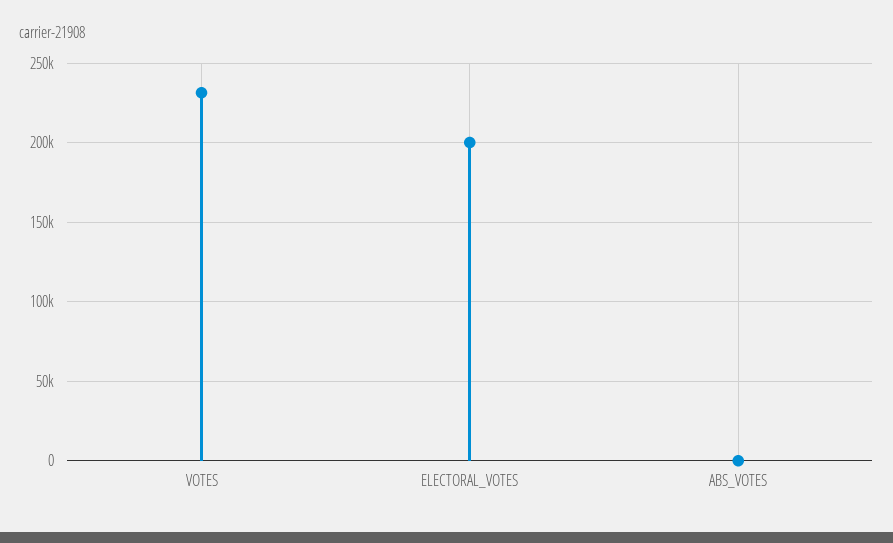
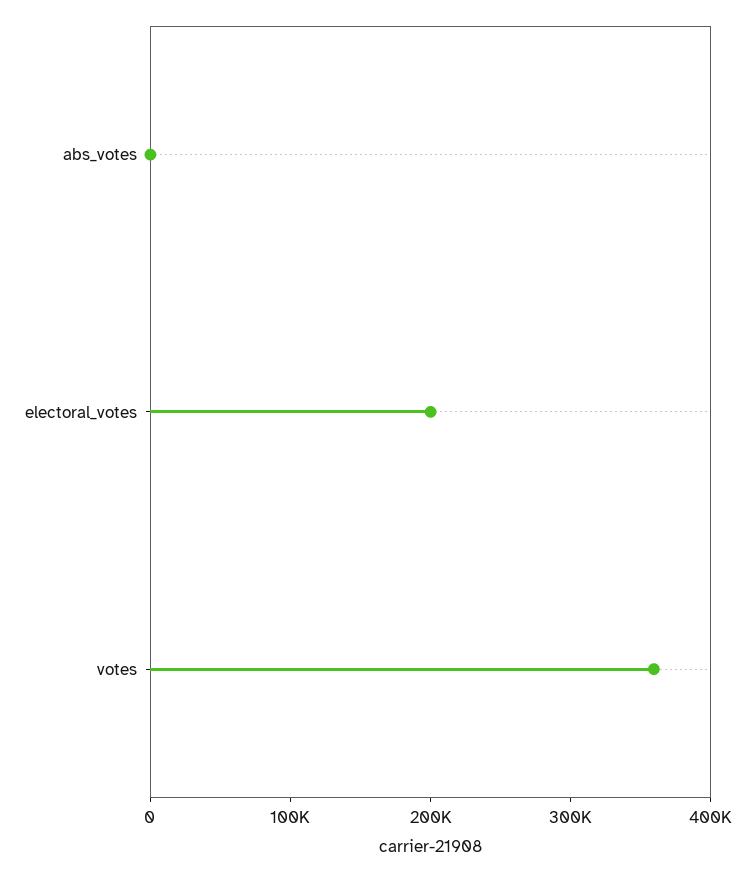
VOTES: 230000 -> 360000

